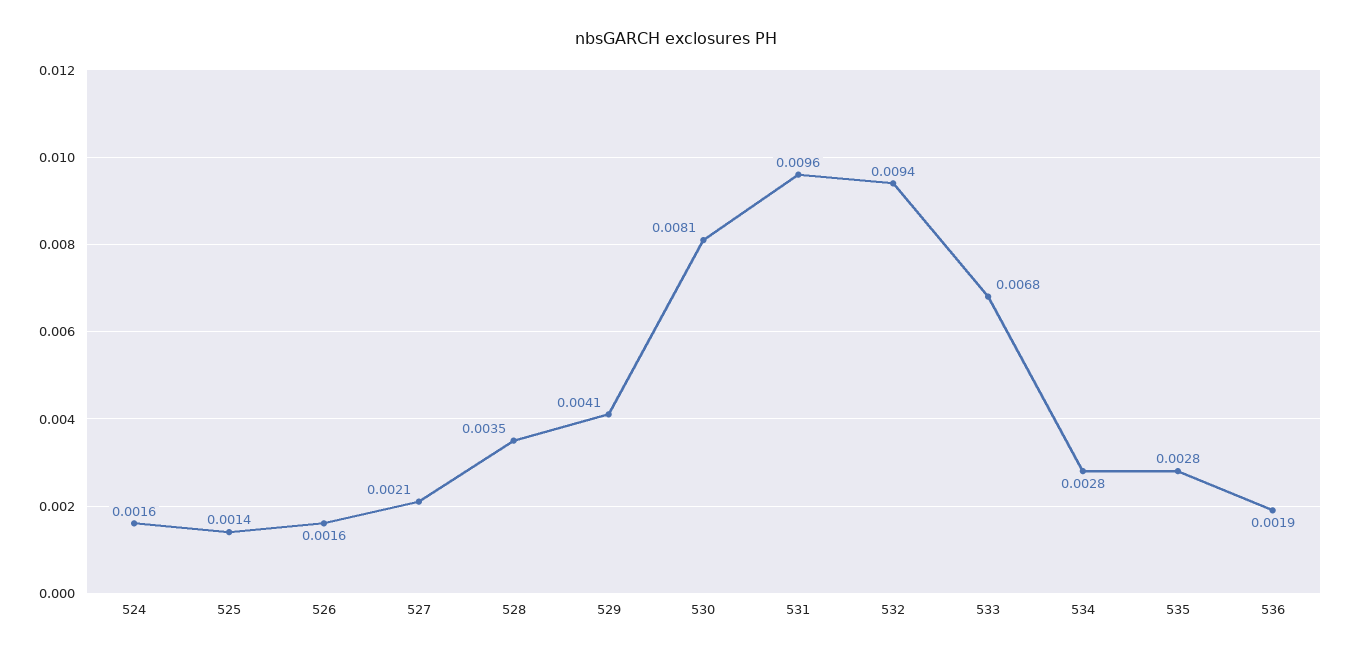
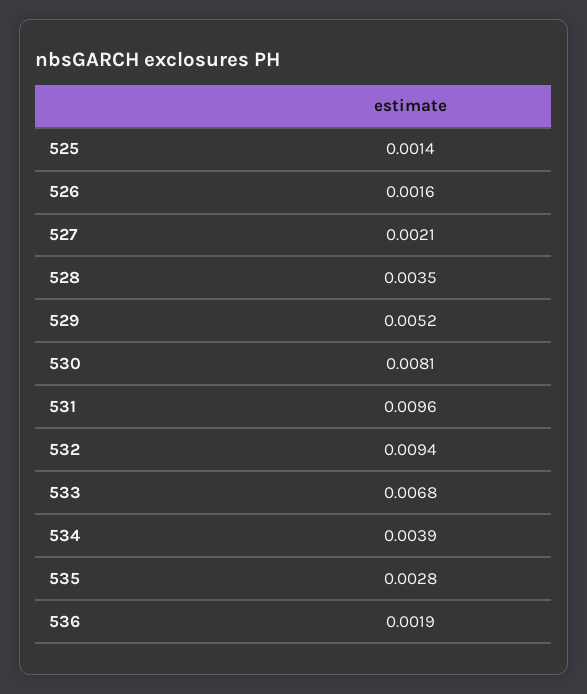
524: 0.0016 -> none
529: 0.0041 -> 0.0052
534: 0.0028 -> 0.0039

